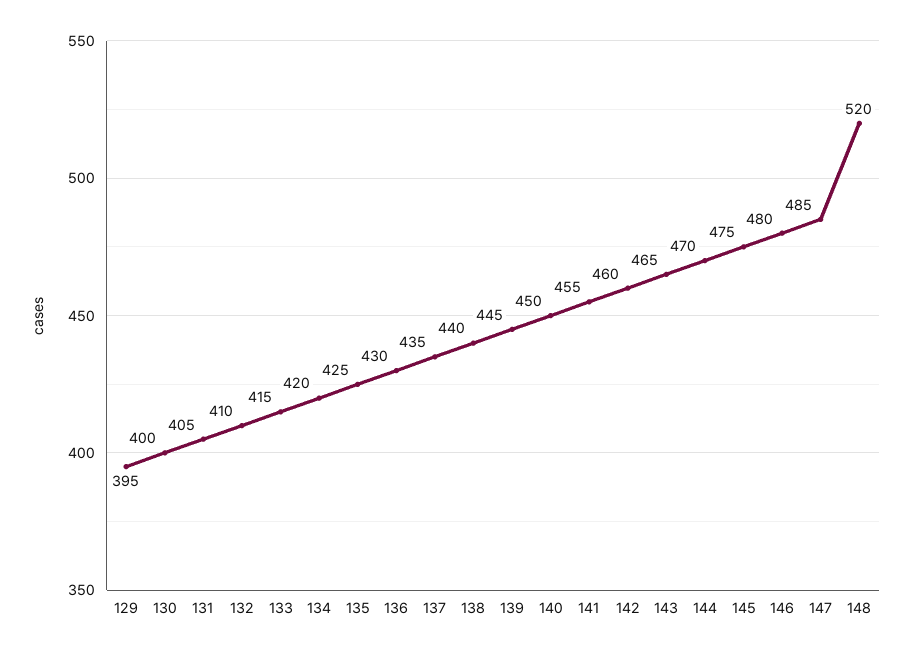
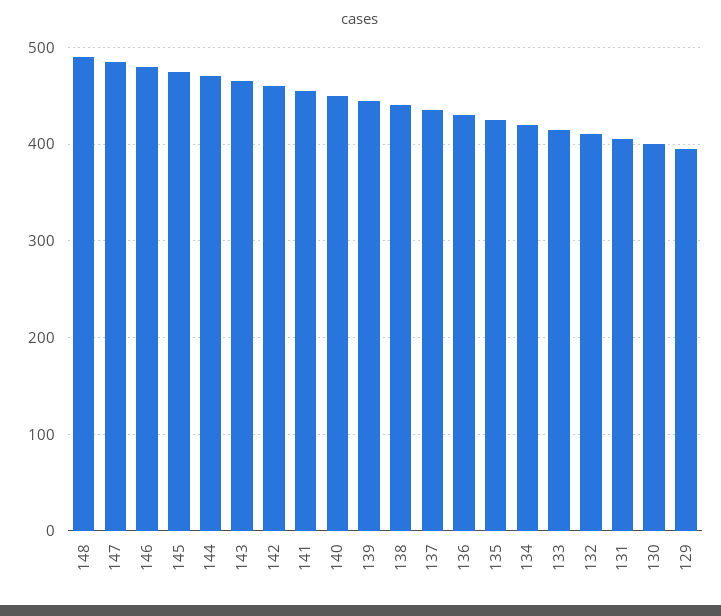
148: 520 -> 490

